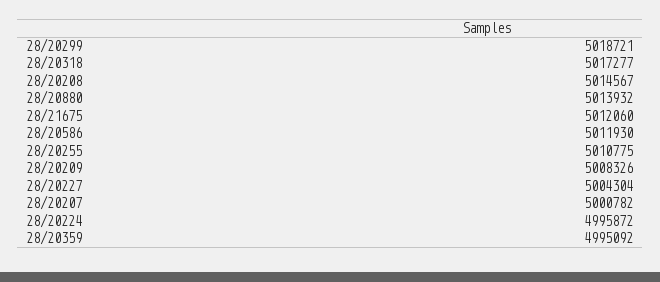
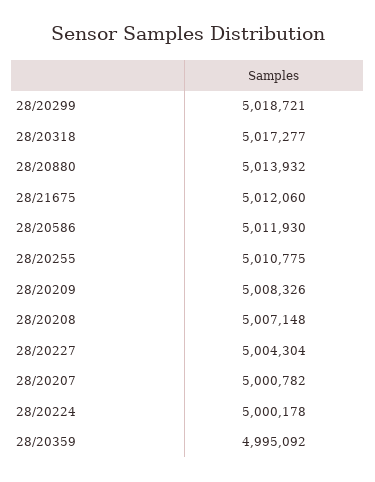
28/20208: 5014567 -> 5007148
28/20224: 4995872 -> 5000178

